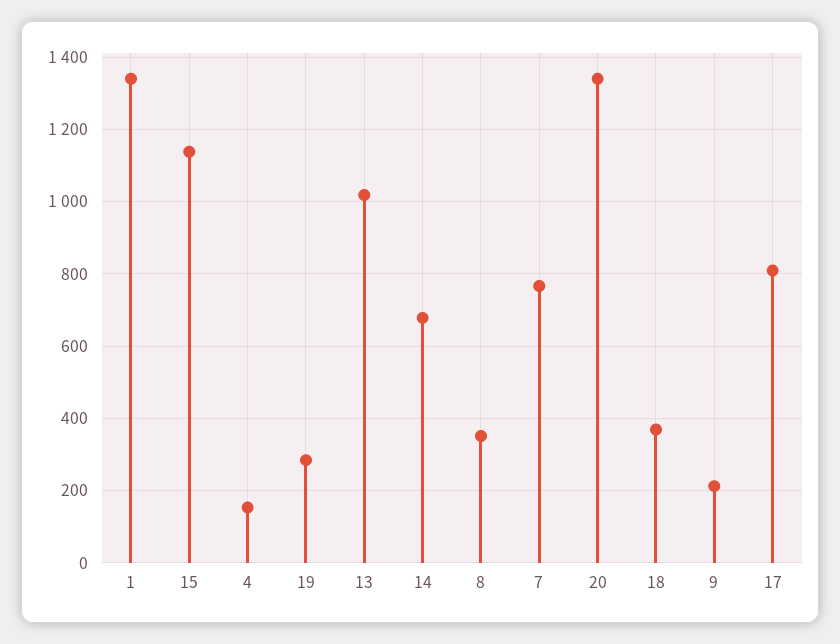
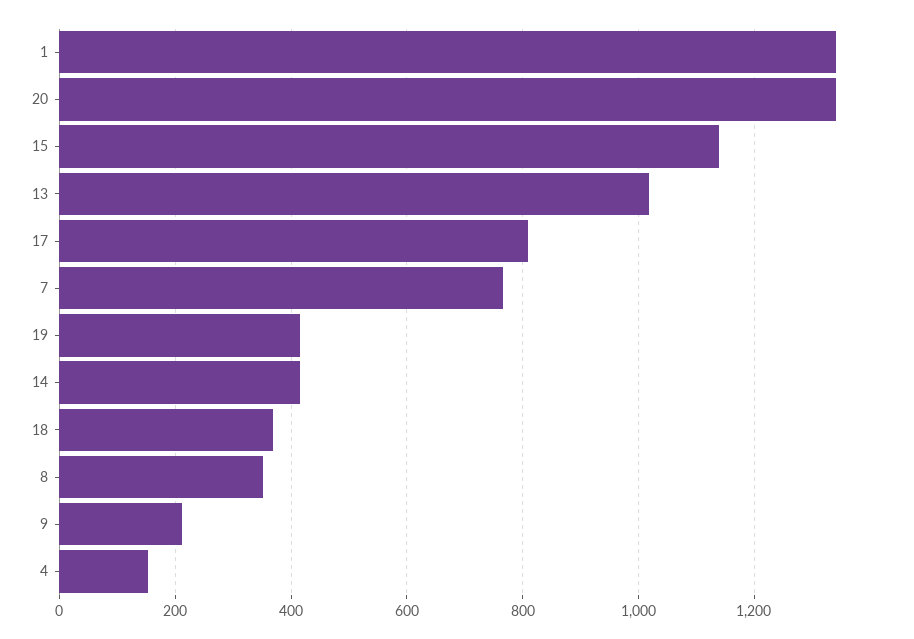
19: 280 -> 420
14: 680 -> 420

